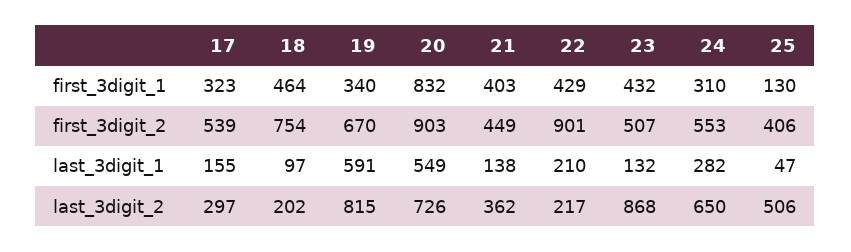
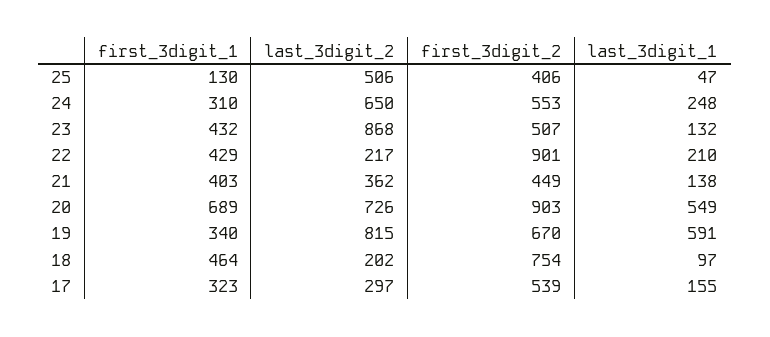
20, first_3digit_1: 832 -> 689
24, last_3digit_1: 282 -> 248

